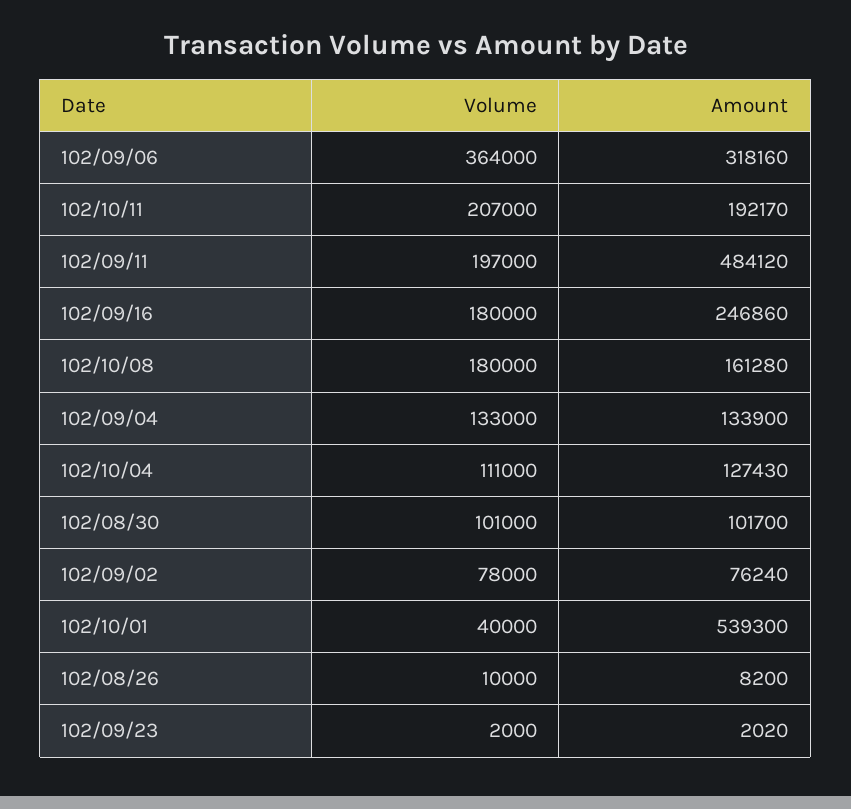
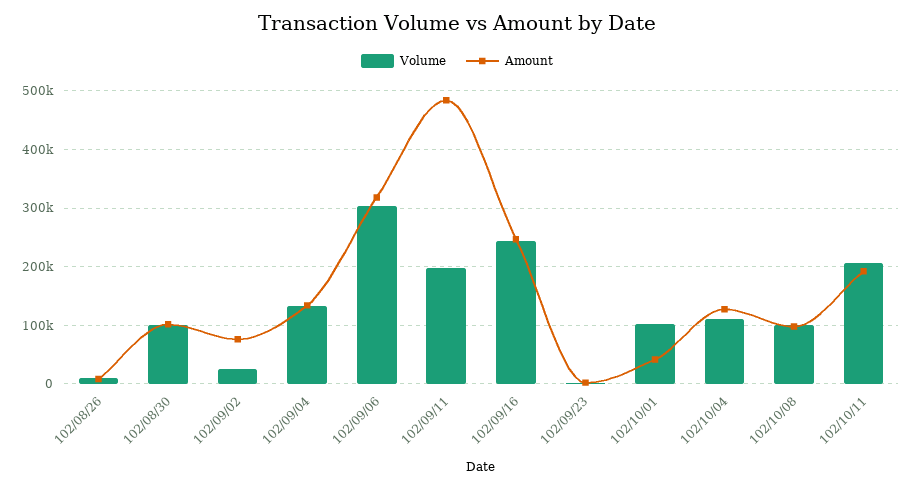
Volume, 102/09/06: 364000 -> 300000
Volume, 102/09/16: 180000 -> 240000
Volume, 102/10/08: 180000 -> 100000
Amount, 102/10/08: 161280 -> 100000
Volume, 102/09/02: 78000 -> 20000
Volume, 102/10/01: 40000 -> 100000
Amount, 102/10/01: 539300 -> 40000

